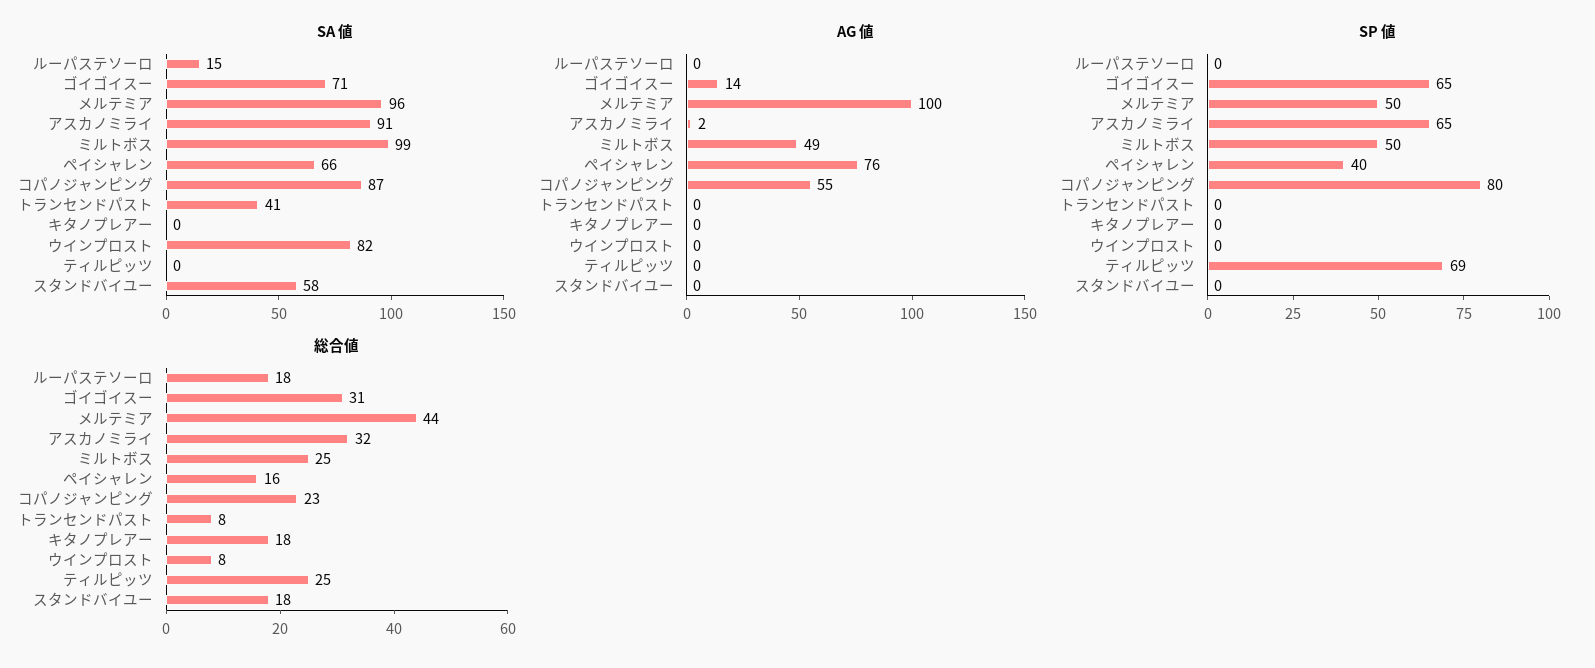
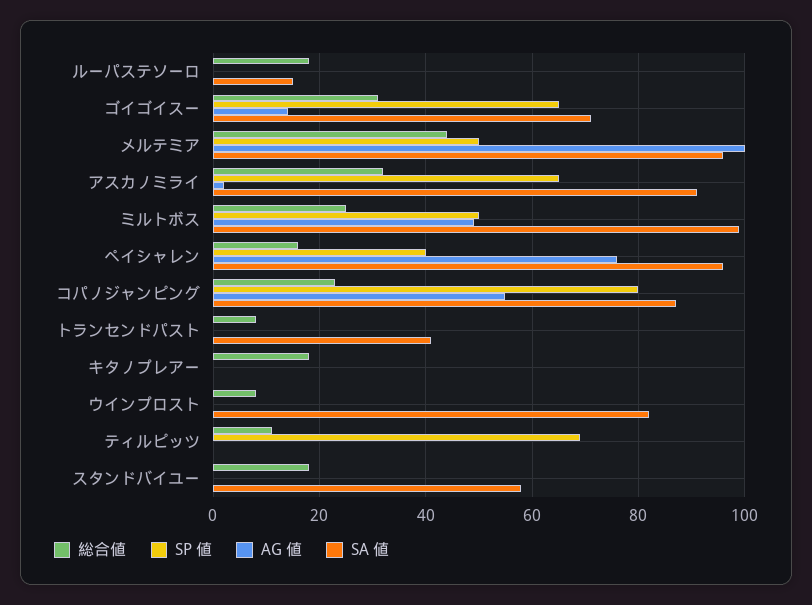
SA 値, ペイシャレン: 66 -> 95
総合値, ティルピッツ: 25 -> 10

